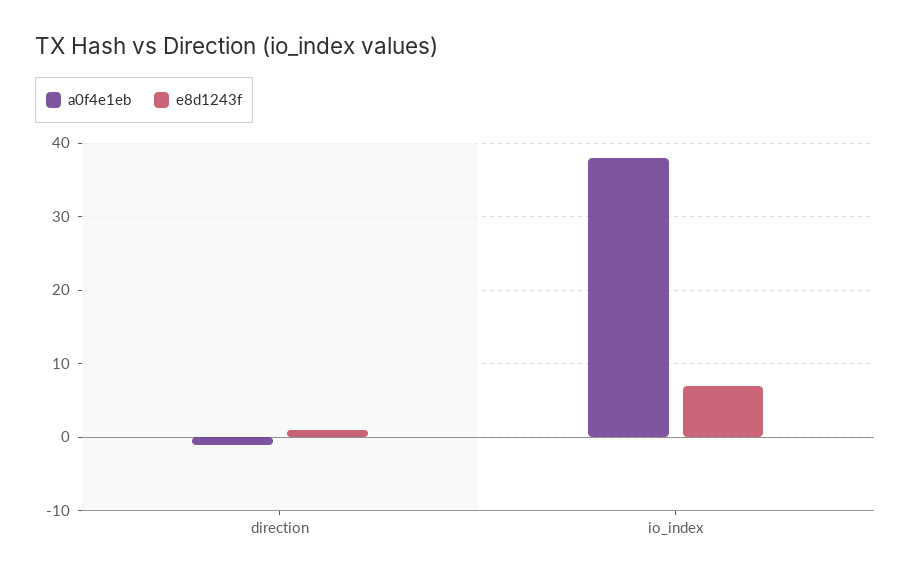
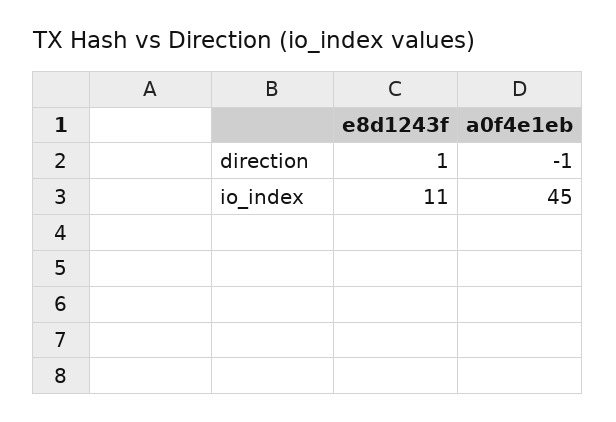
a0f4e1eb, io_index: 38 -> 45
e8d1243f, io_index: 7 -> 11

